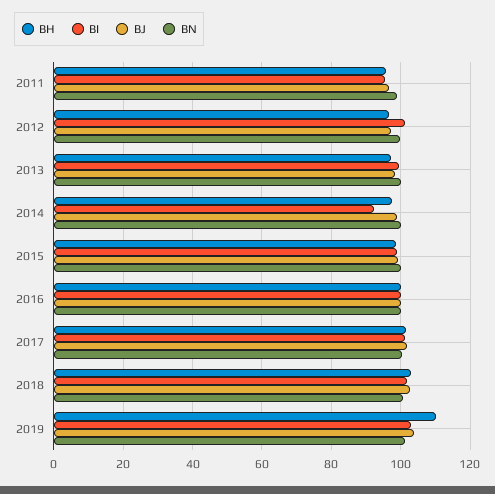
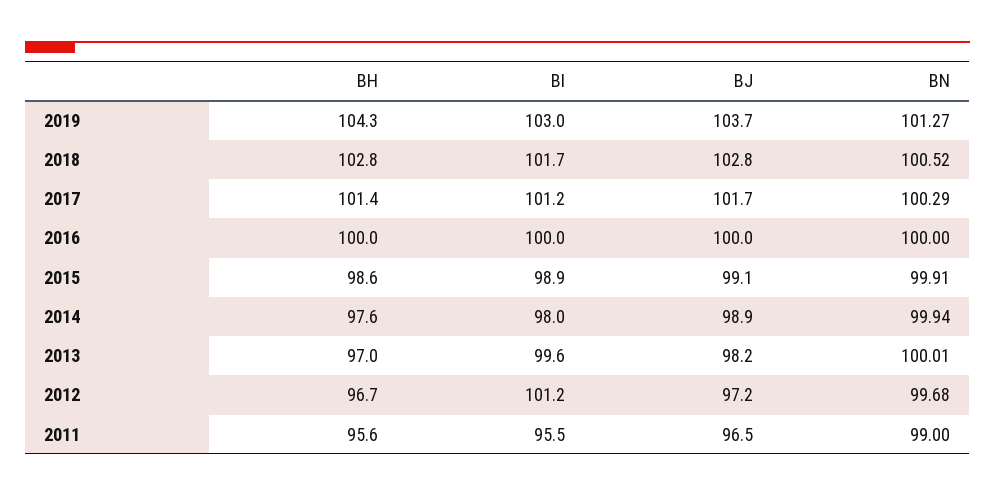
BI, 2014: 92 -> 98
BH, 2019: 110 -> 104.3

